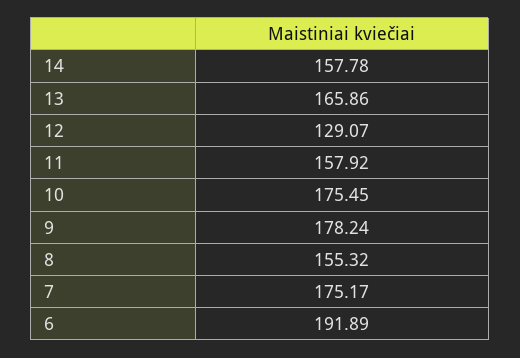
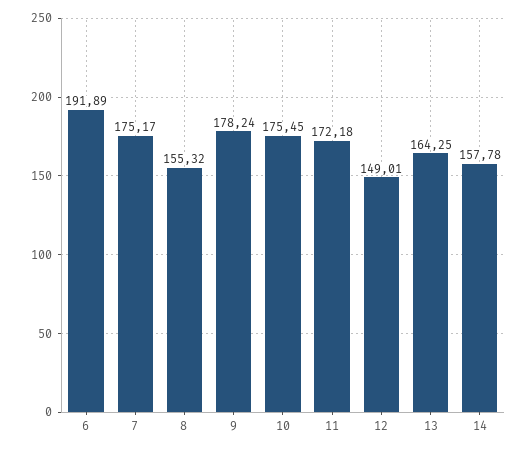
13: 165.86 -> 164.25
12: 129.07 -> 149.01
11: 157.92 -> 172.18

